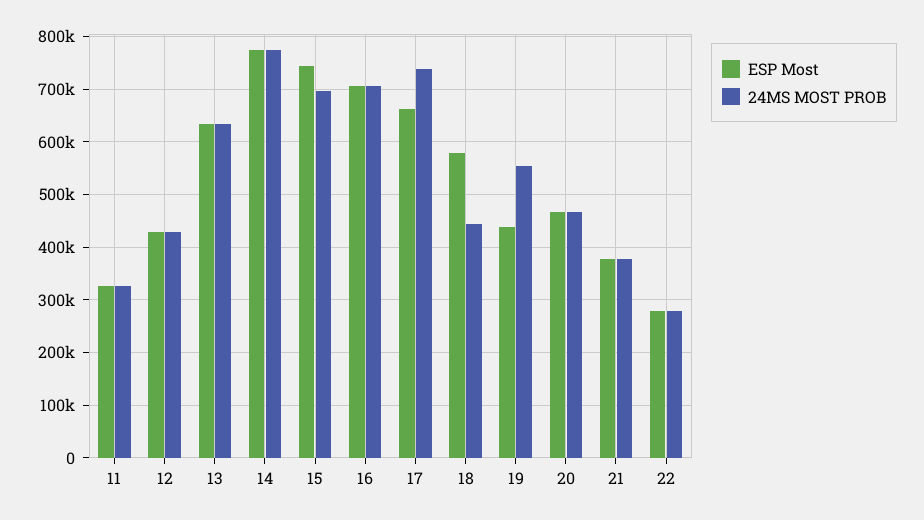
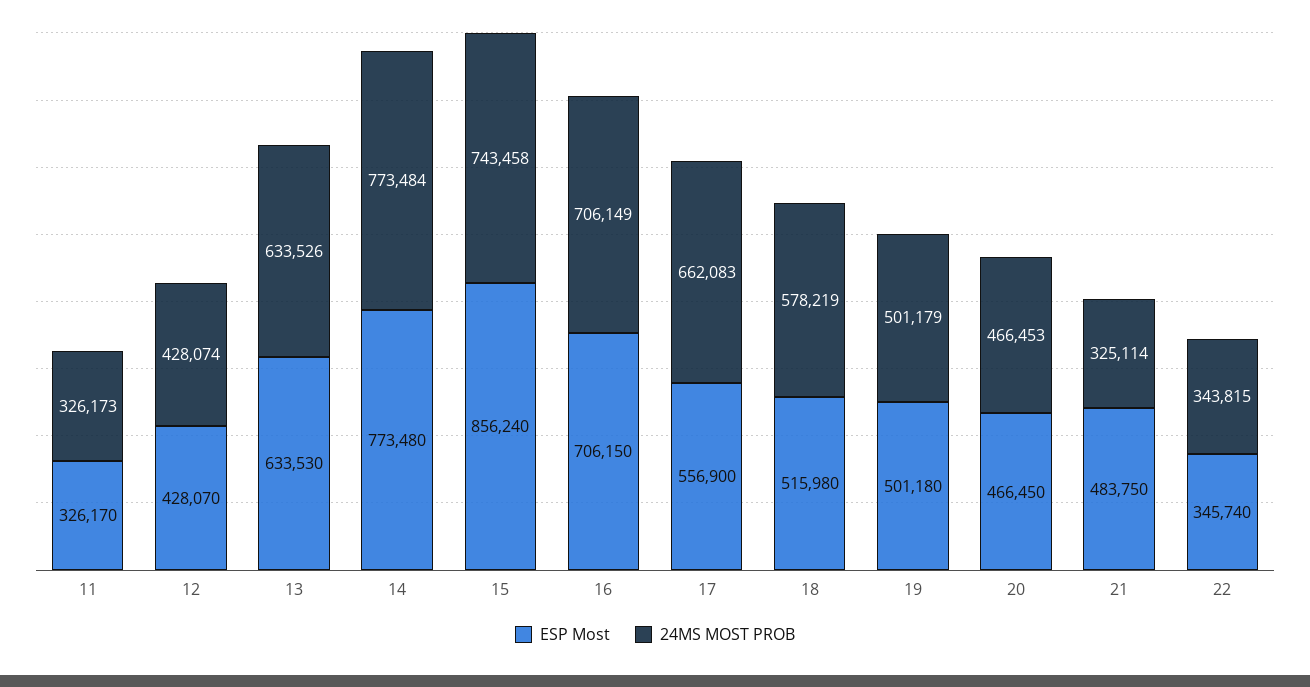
ESP Most, 15: 740000 -> 856240
24MS MOST PROB, 15: 700000 -> 743458
ESP Most, 17: 660000 -> 556900
24MS MOST PROB, 17: 740000 -> 662083
ESP Most, 18: 580000 -> 515980
24MS MOST PROB, 18: 440000 -> 578219
ESP Most, 19: 440000 -> 501180
24MS MOST PROB, 19: 560000 -> 501179
ESP Most, 21: 380000 -> 483750
24MS MOST PROB, 21: 380000 -> 325114
ESP Most, 22: 280000 -> 345740
24MS MOST PROB, 22: 280000 -> 343815

